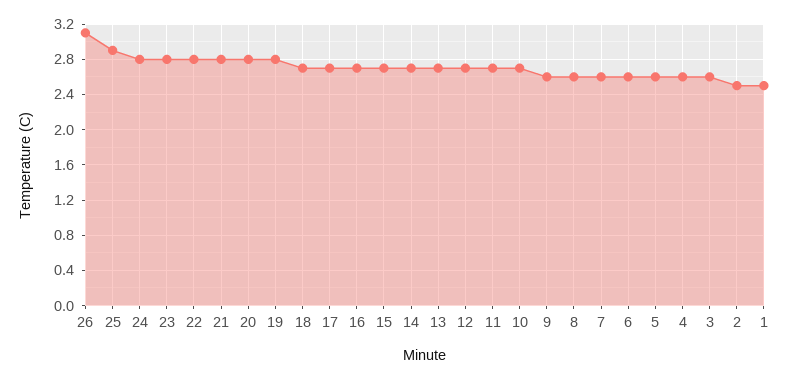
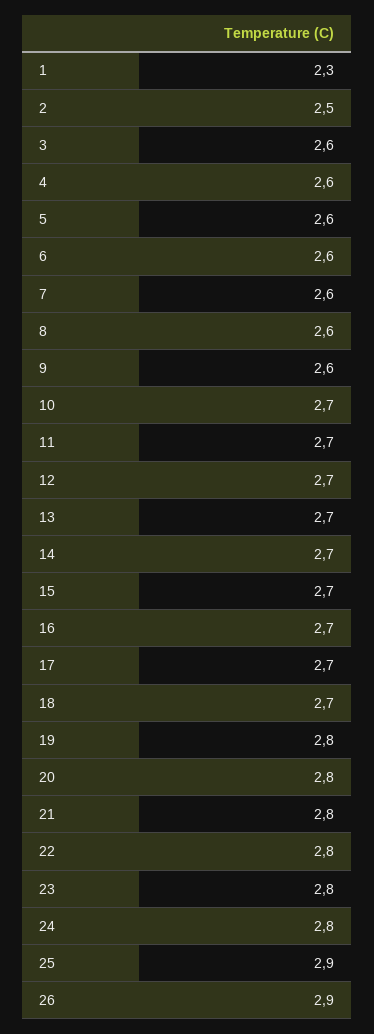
26: 3.1 -> 2.9
1: 2.5 -> 2.3

